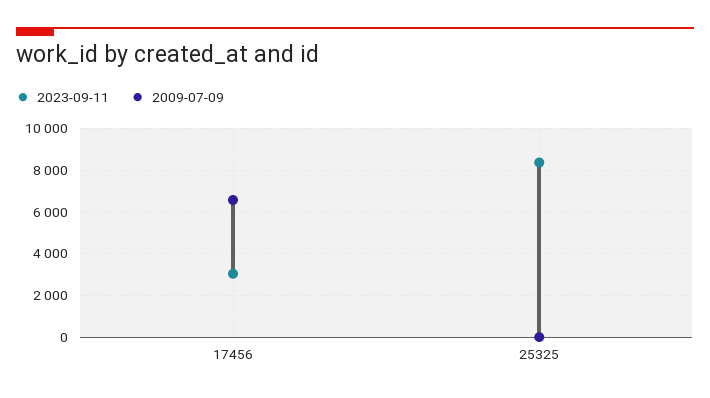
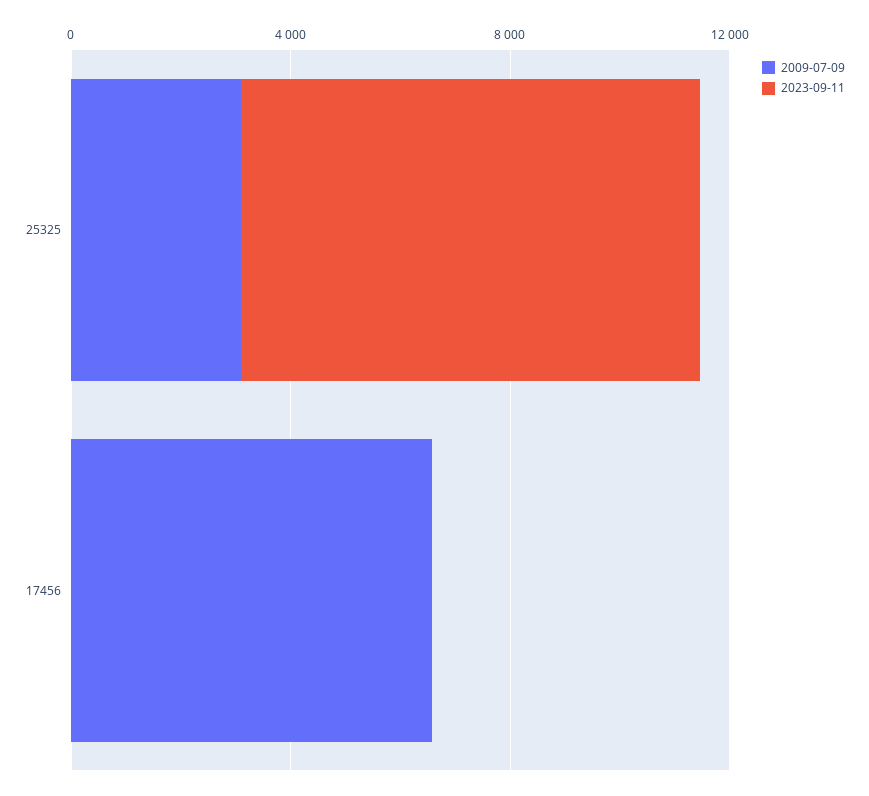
2023-09-11, 17456: 3000 -> 0
2009-07-09, 25325: 0 -> 3000

